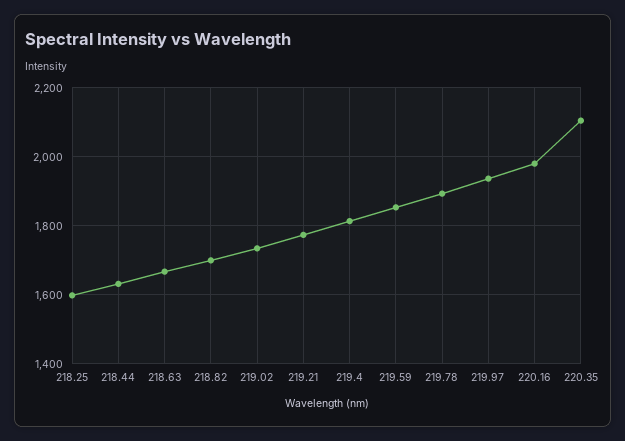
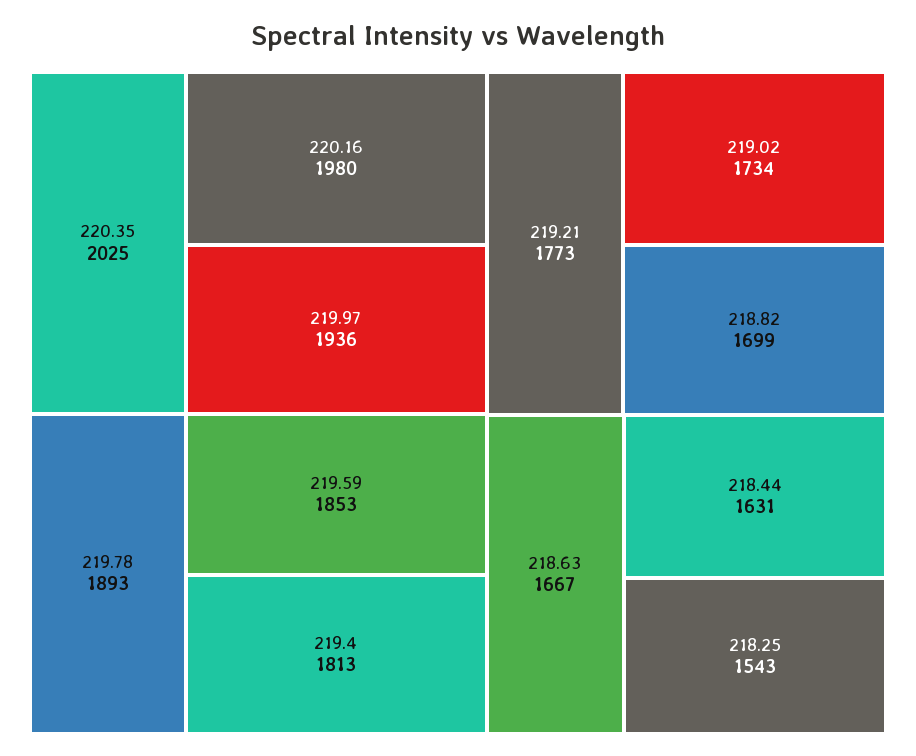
218.25: 1600 -> 1543
220.35: 2100 -> 2025

